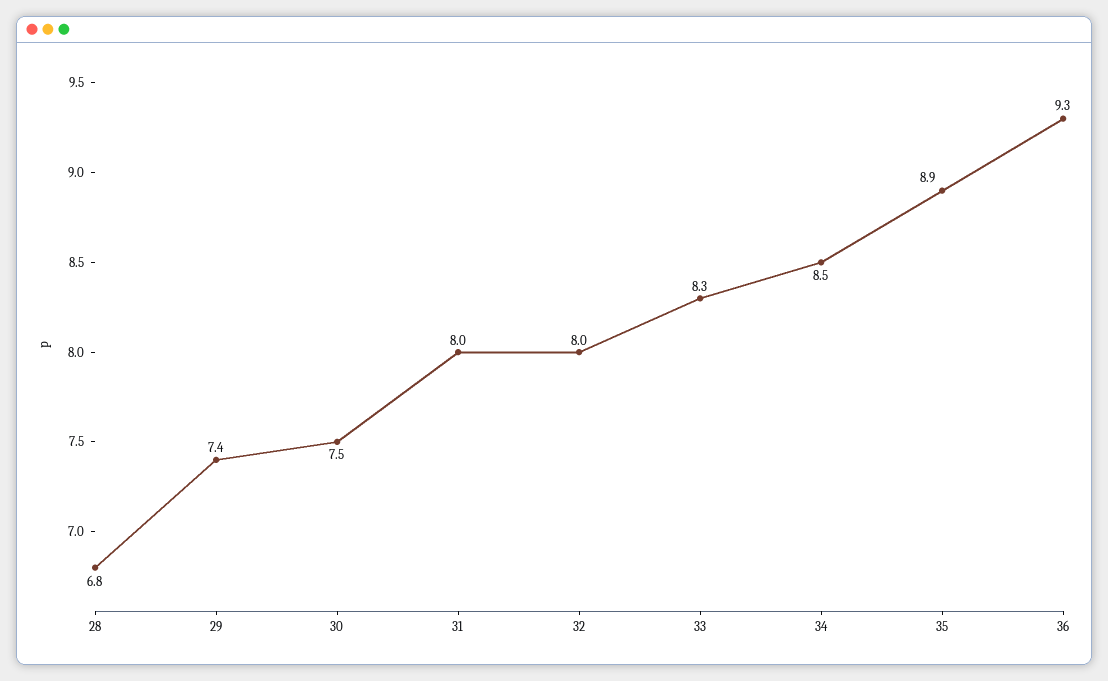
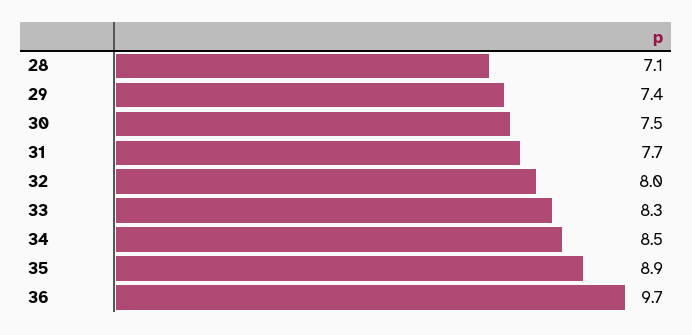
28: 6.8 -> 7.1
31: 8 -> 7.7
36: 9.3 -> 9.7

